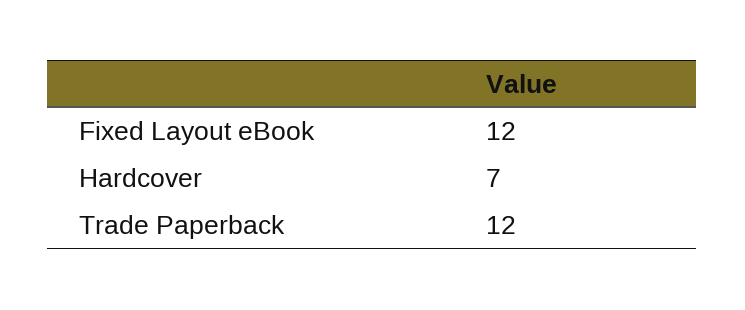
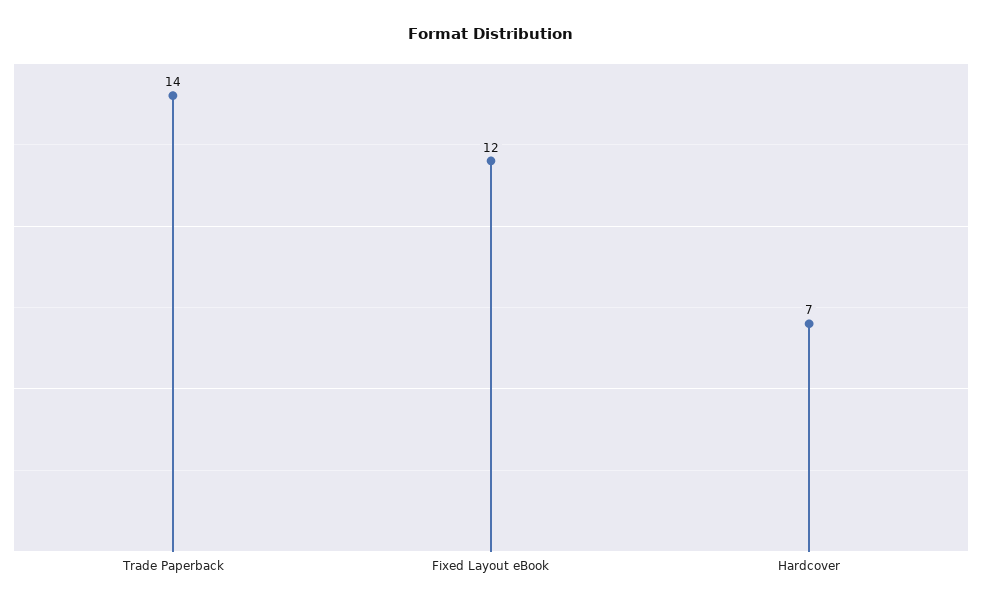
Trade Paperback: 12 -> 14

